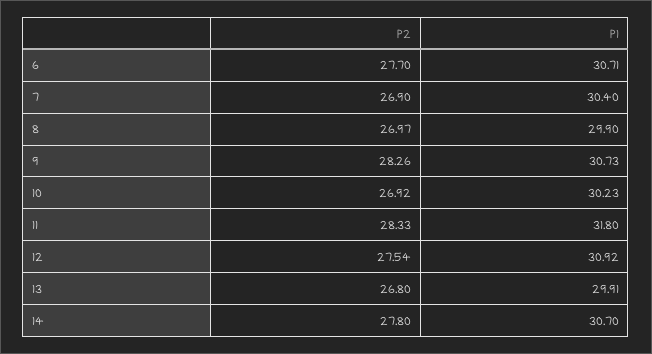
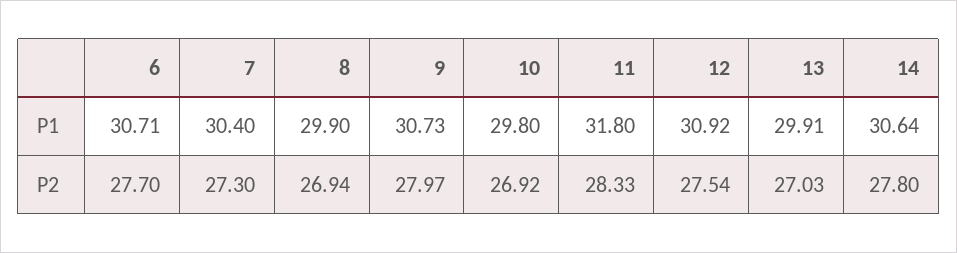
P2, 7: 26.9 -> 27.3
P2, 8: 26.97 -> 26.94
P2, 9: 28.26 -> 27.97
P1, 10: 30.23 -> 29.8
P2, 13: 26.8 -> 27.03
P1, 14: 30.7 -> 30.64

